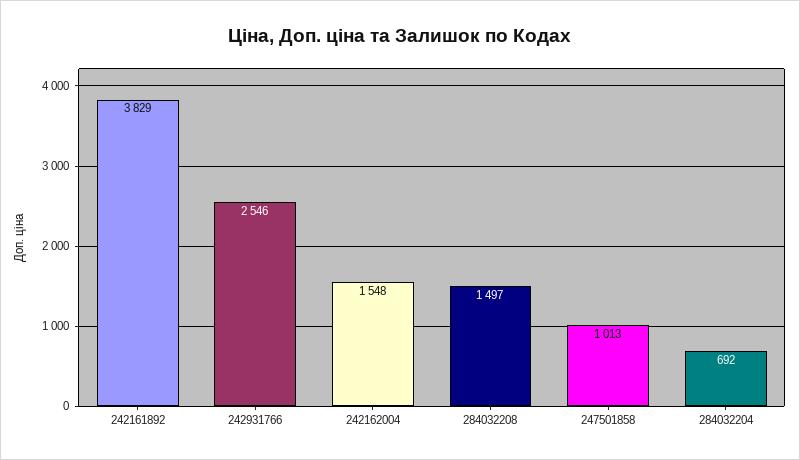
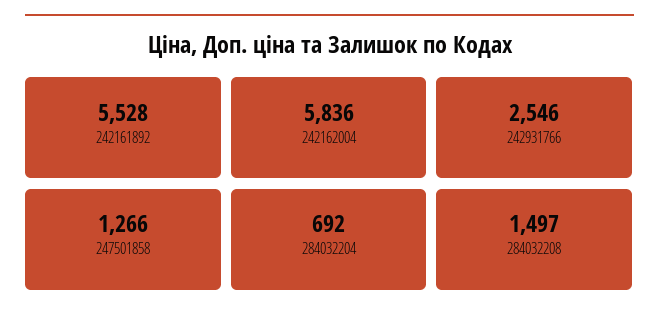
242161892: 3829 -> 5528
242162004: 1548 -> 5836
247501858: 1013 -> 1266

